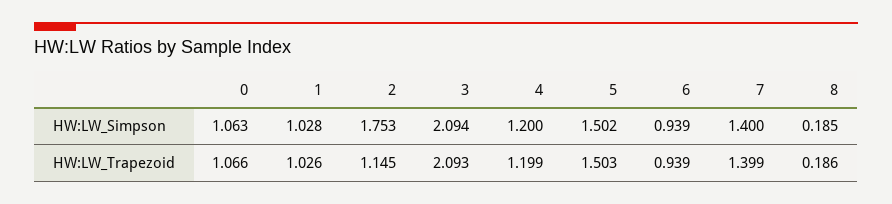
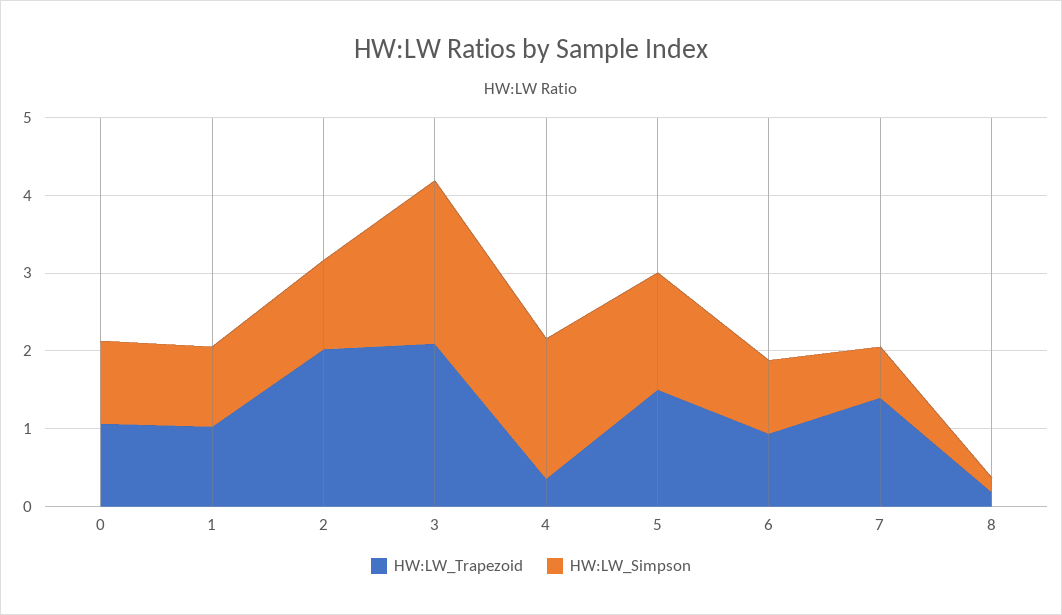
HW:LW_Simpson, 2: 1.753 -> 1.2
HW:LW_Simpson, 4: 1.2 -> 1.8
HW:LW_Simpson, 7: 1.4 -> 0.6
HW:LW_Trapezoid, 2: 1.145 -> 2
HW:LW_Trapezoid, 4: 1.199 -> 0.4

